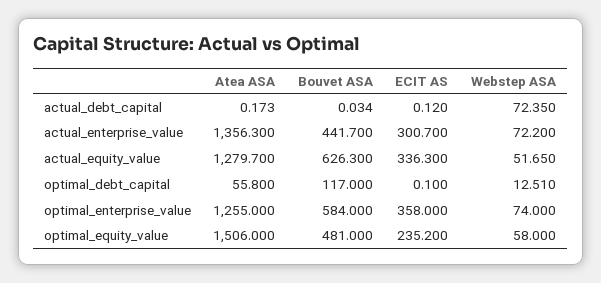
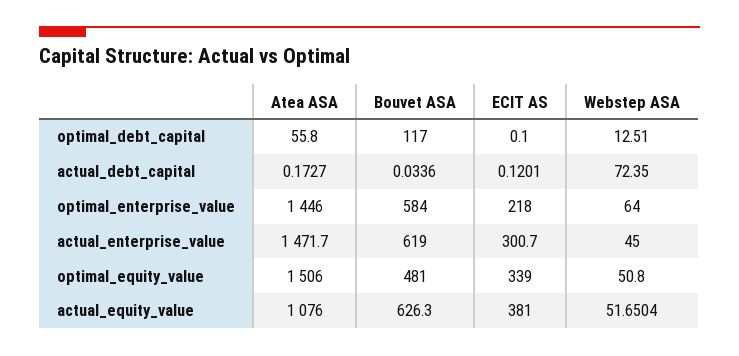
Atea ASA, actual_enterprise_value: 1356.3 -> 1471.7
Bouvet ASA, actual_enterprise_value: 441.7 -> 619
Webstep ASA, actual_enterprise_value: 72.2 -> 45
Atea ASA, actual_equity_value: 1279.7 -> 1076
ECIT AS, actual_equity_value: 336.3 -> 381
Atea ASA, optimal_enterprise_value: 1255 -> 1446
ECIT AS, optimal_enterprise_value: 358 -> 218
Webstep ASA, optimal_enterprise_value: 74 -> 64
ECIT AS, optimal_equity_value: 235.2 -> 339
Webstep ASA, optimal_equity_value: 58 -> 50.8

